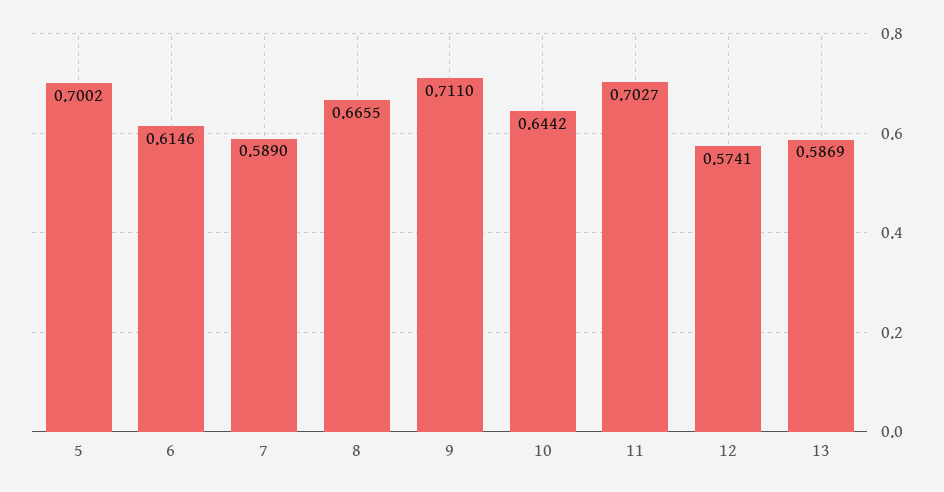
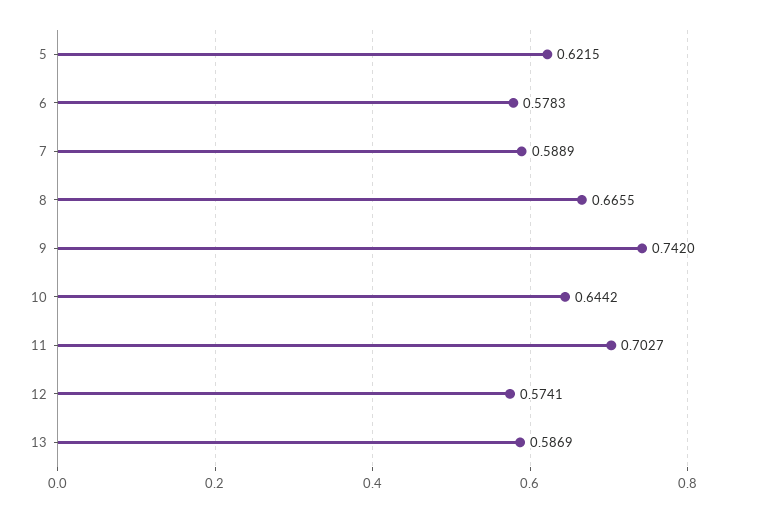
5: 0.7002 -> 0.6215
6: 0.6146 -> 0.5783
7: 0.589 -> 0.5889
9: 0.711 -> 0.742

